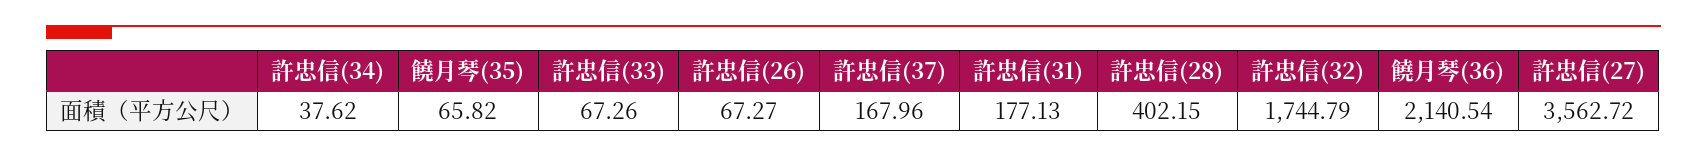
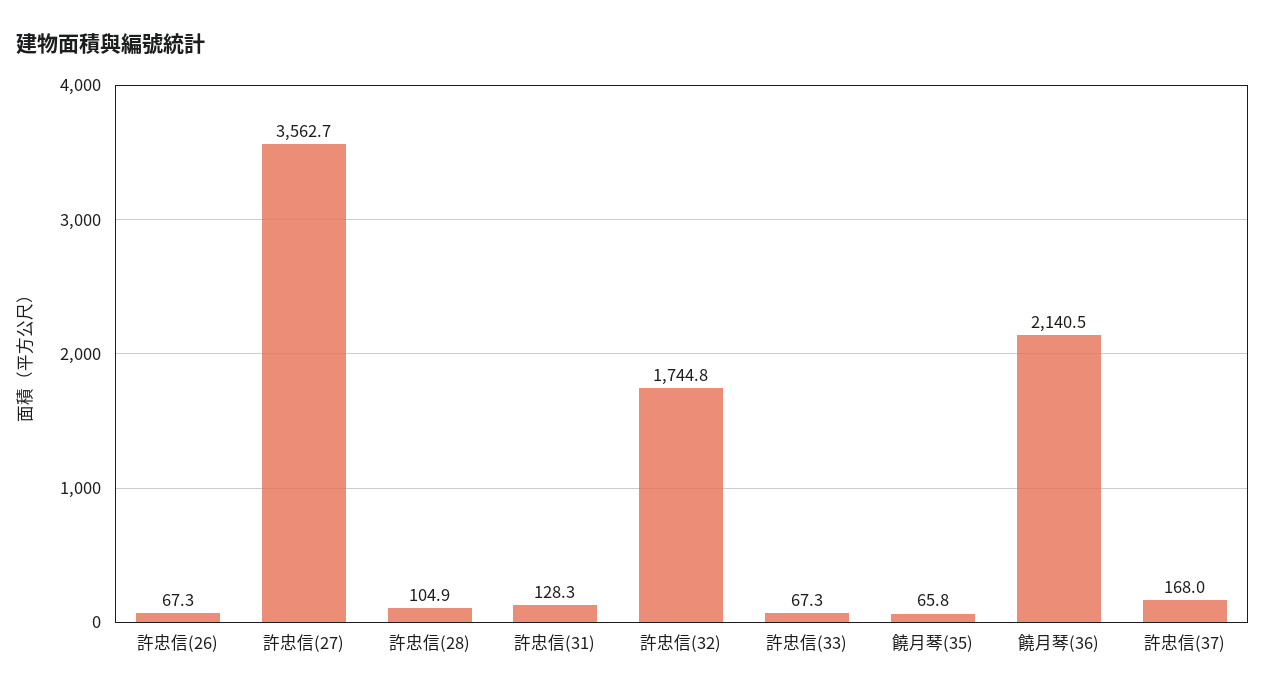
許忠信(34): 37.62 -> none
許忠信(31): 177.13 -> 128.3
許忠信(28): 402.15 -> 104.9

